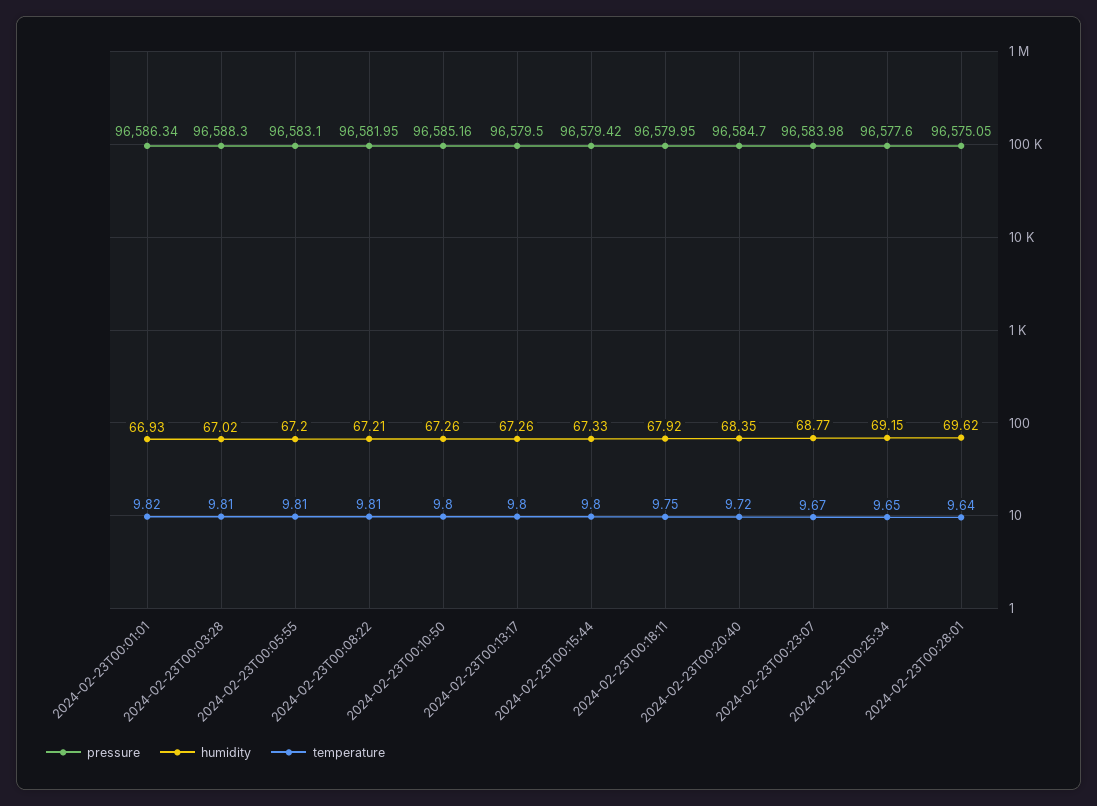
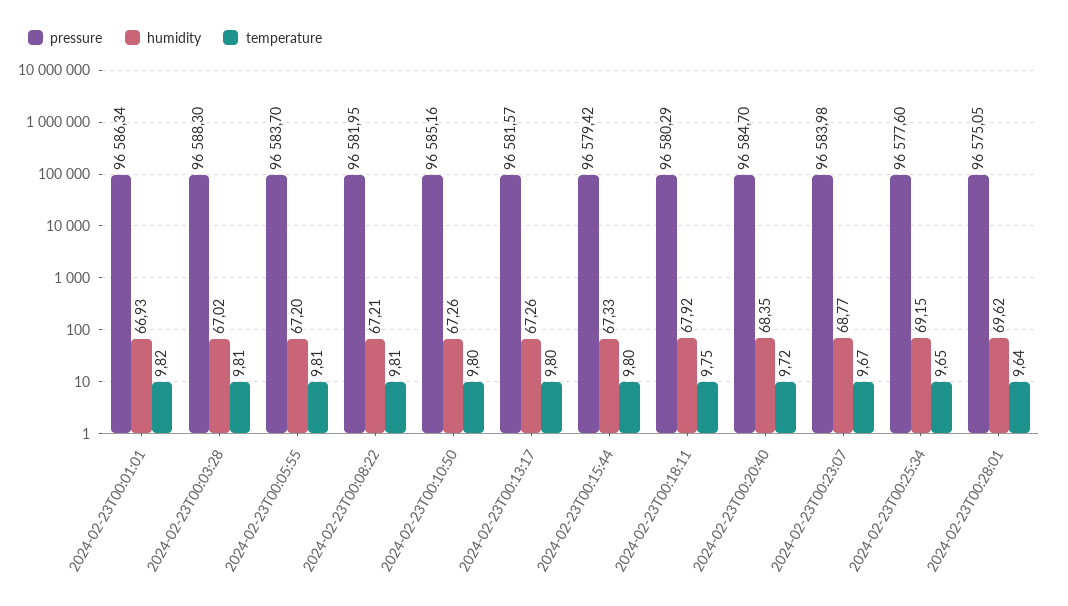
pressure, 2024-02-23T00:05:55: 96583.1 -> 96583.7
pressure, 2024-02-23T00:13:17: 96579.5 -> 96581.57
pressure, 2024-02-23T00:18:11: 96579.95 -> 96580.29

